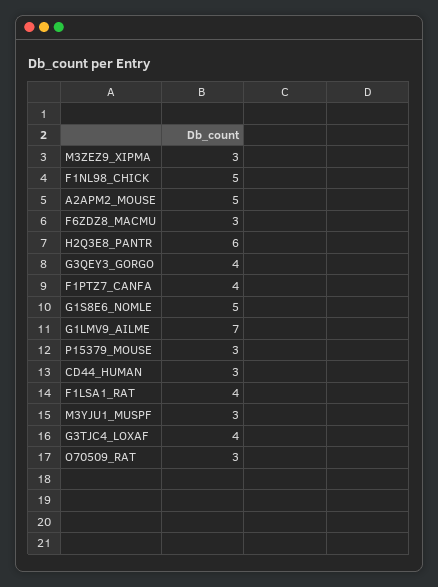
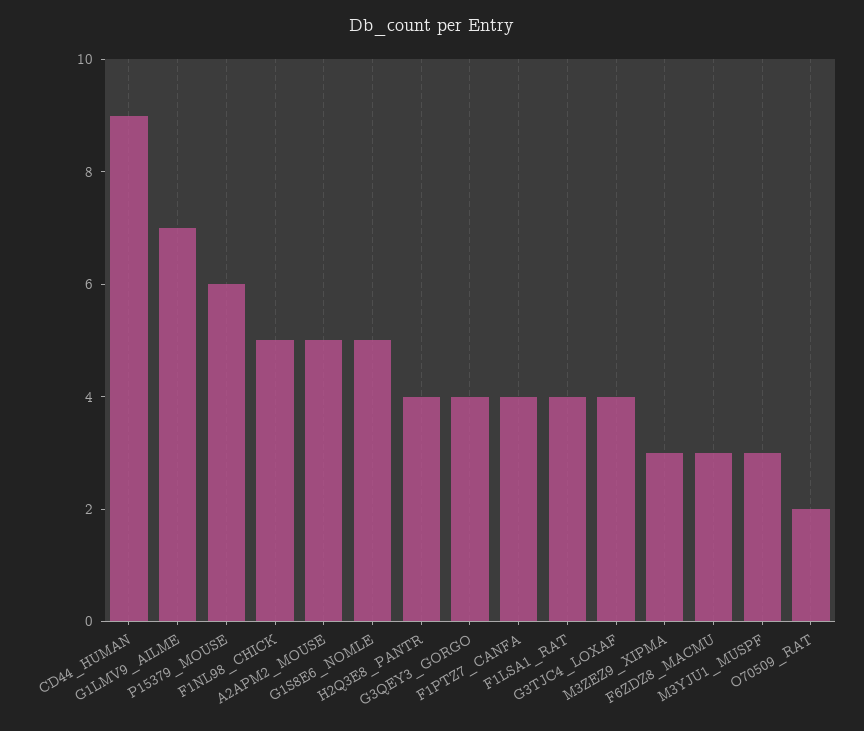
H2Q3E8_PANTR: 6 -> 4
P15379_MOUSE: 3 -> 6
CD44_HUMAN: 3 -> 9
O70509_RAT: 3 -> 2

